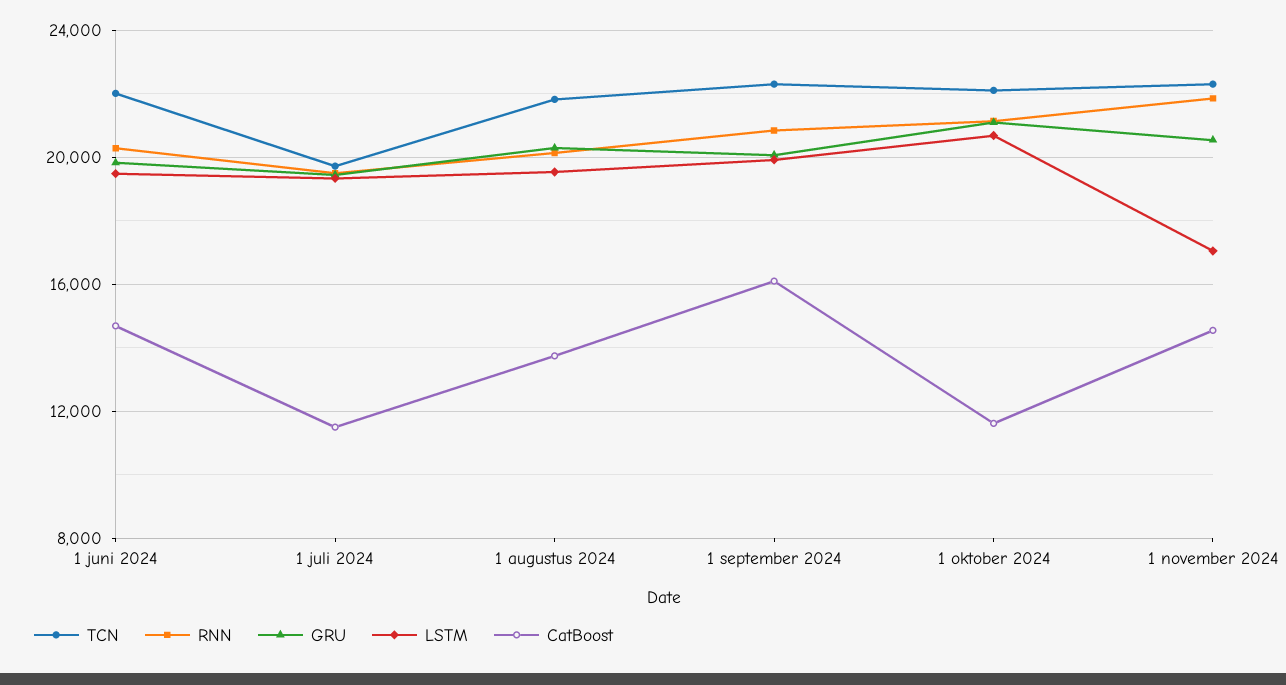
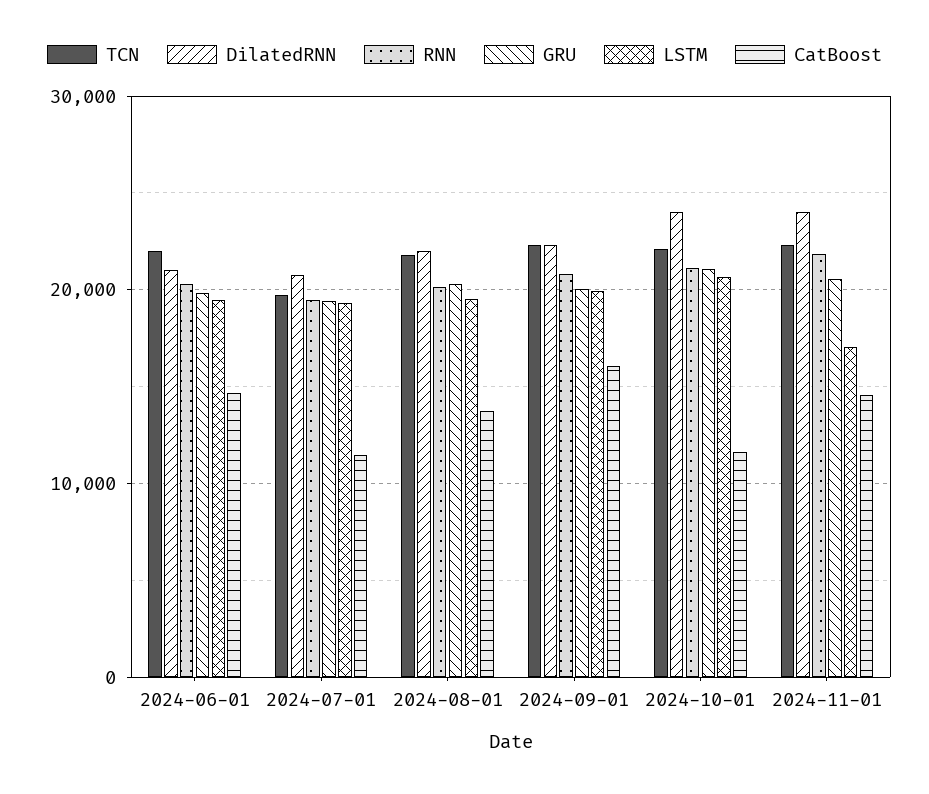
DilatedRNN, 1 juni 2024: none -> 21000
DilatedRNN, 1 juli 2024: none -> 21000
DilatedRNN, 1 augustus 2024: none -> 22000
DilatedRNN, 1 september 2024: none -> 22000
DilatedRNN, 1 oktober 2024: none -> 24000
DilatedRNN, 1 november 2024: none -> 24000

